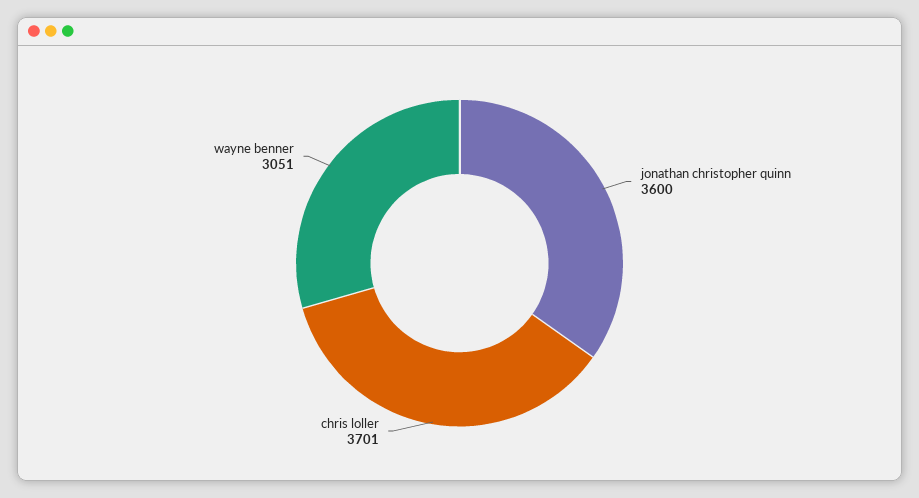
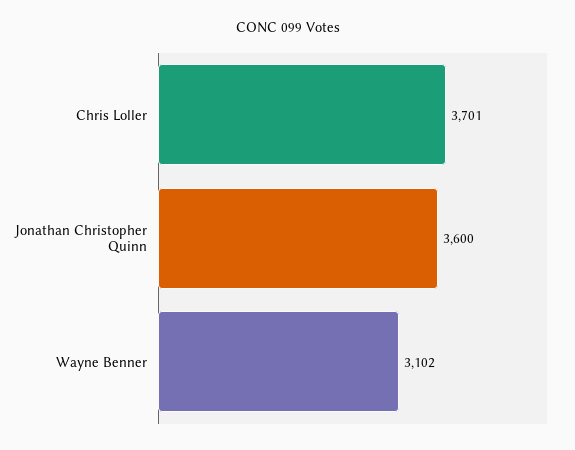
wayne benner: 3051 -> 3102

